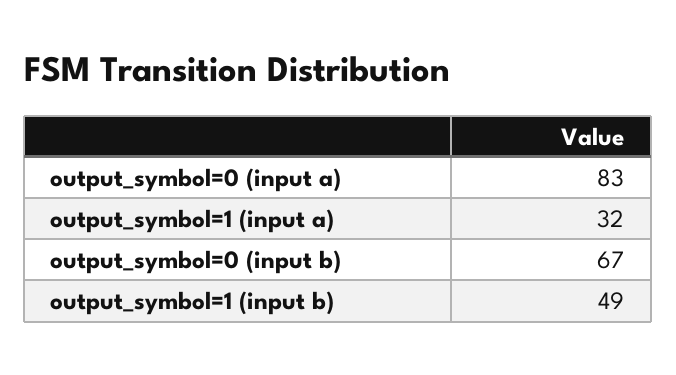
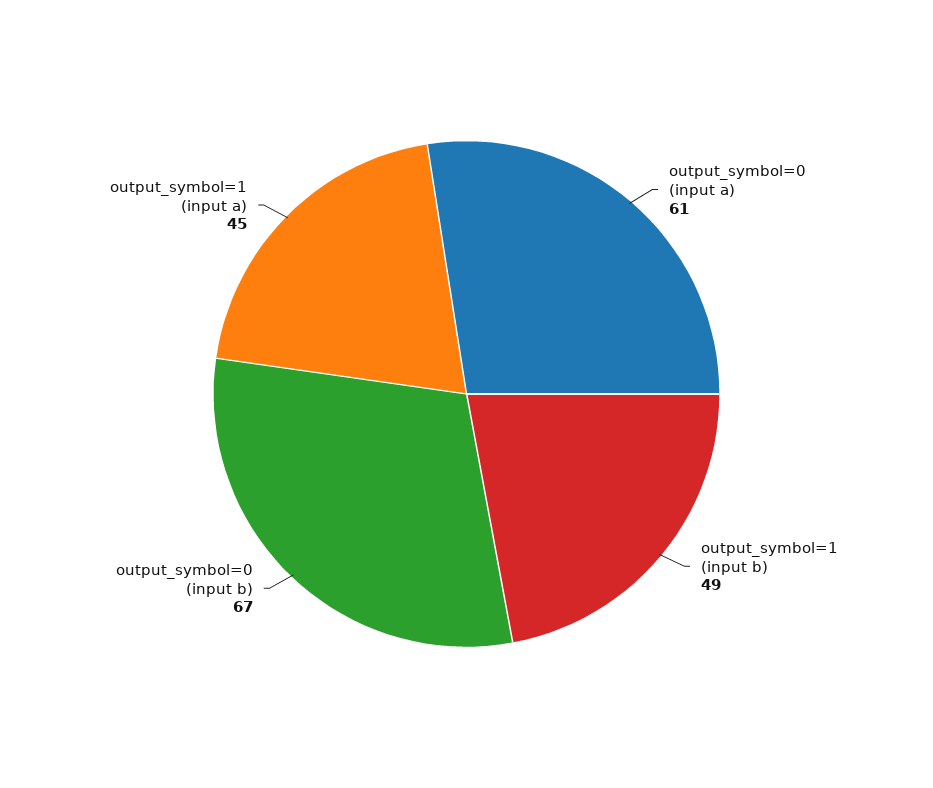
output_symbol=0 (input a): 83 -> 61
output_symbol=1 (input a): 32 -> 45

